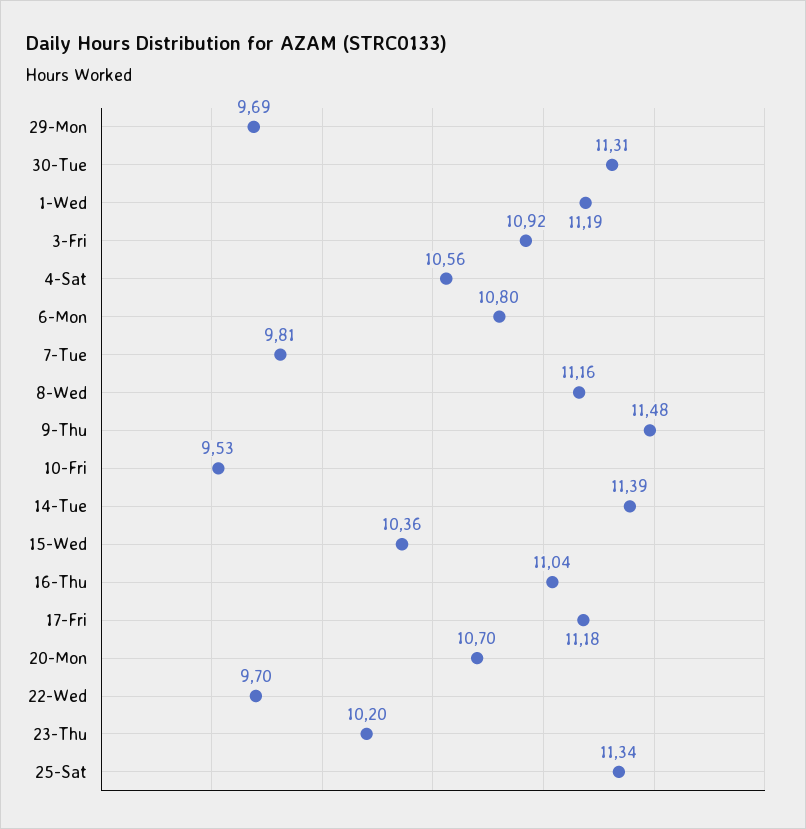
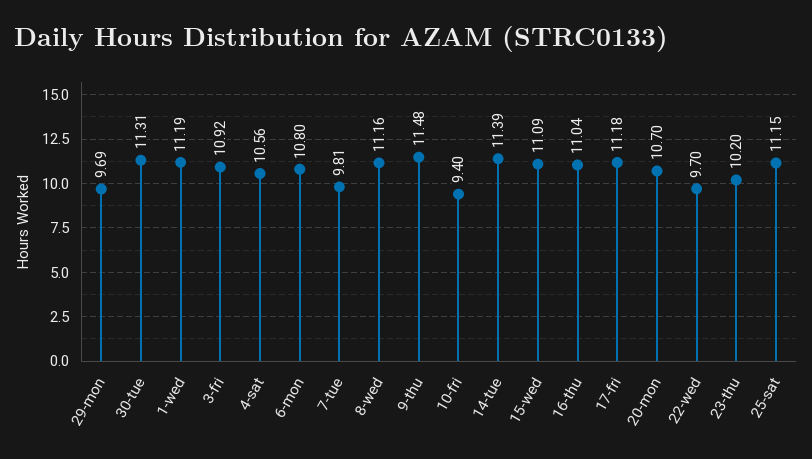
10-Fri: 9.53 -> 9.4
15-Wed: 10.36 -> 11.09
25-Sat: 11.34 -> 11.15

